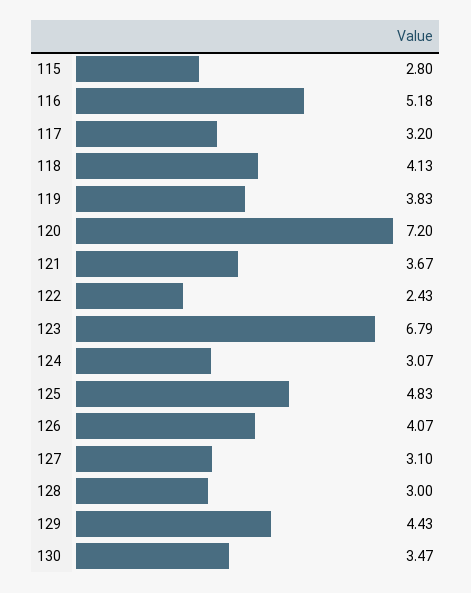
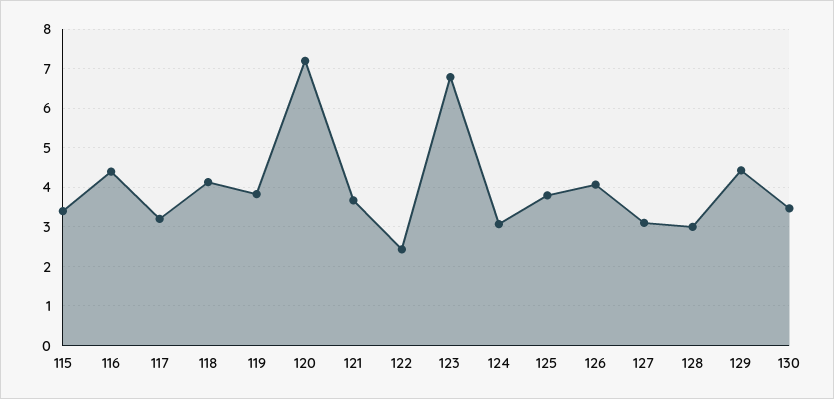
115: 2.8 -> 3.4
116: 5.18 -> 4.4
125: 4.83 -> 3.8

